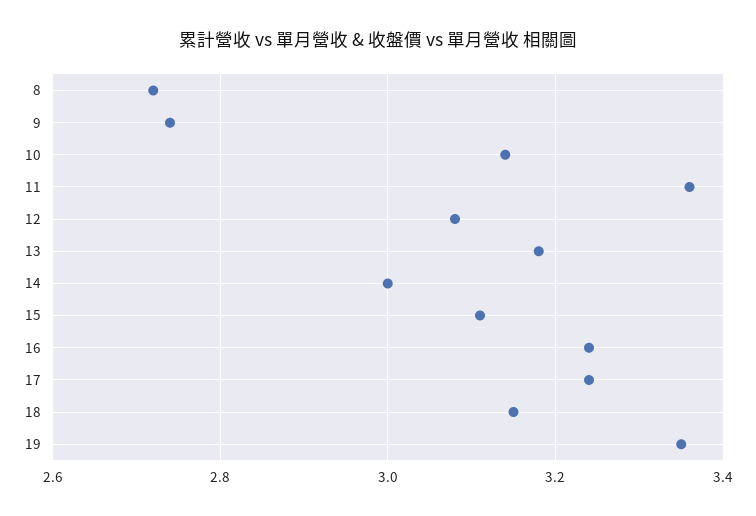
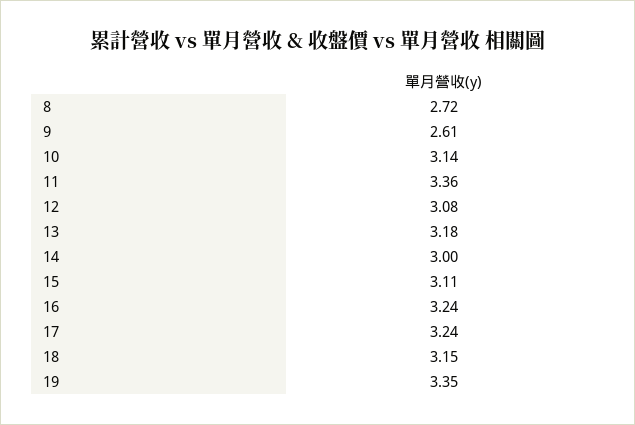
9: 2.75 -> 2.61

